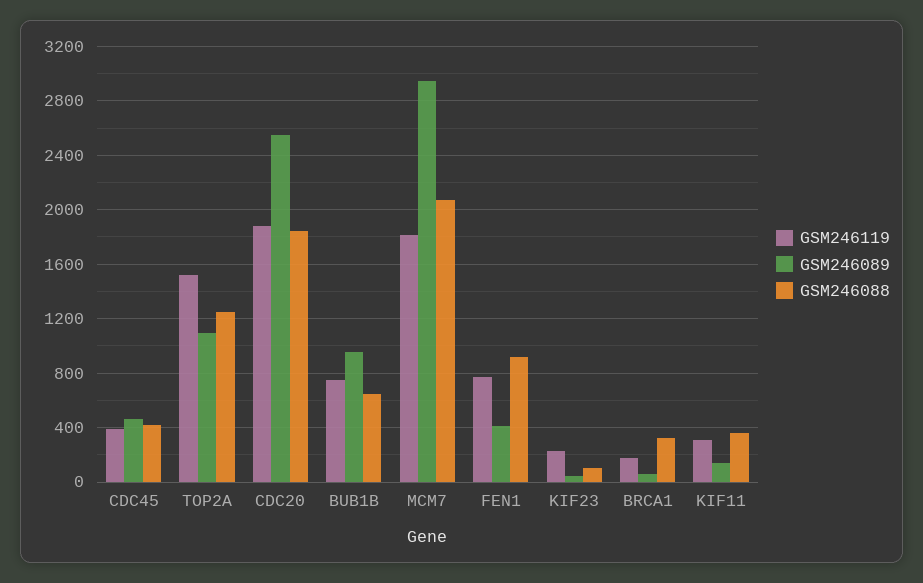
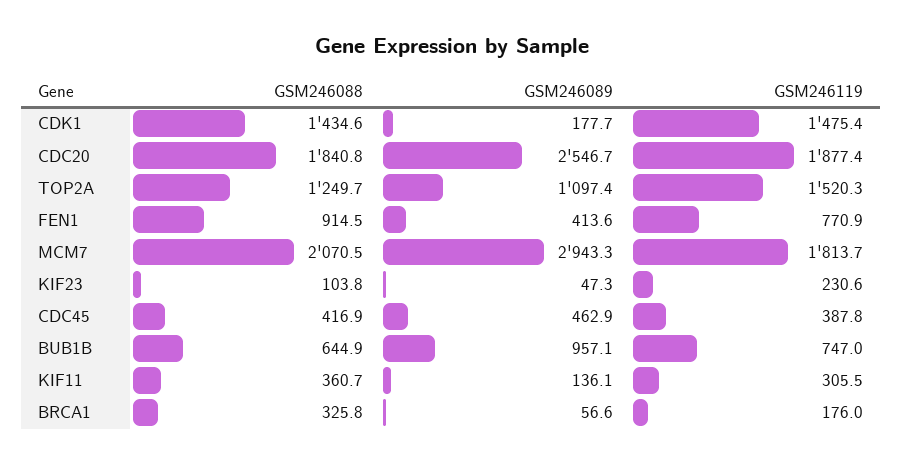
GSM246088, CDK1: none -> 1434.6
GSM246089, CDK1: none -> 177.7
GSM246119, CDK1: none -> 1475.4

